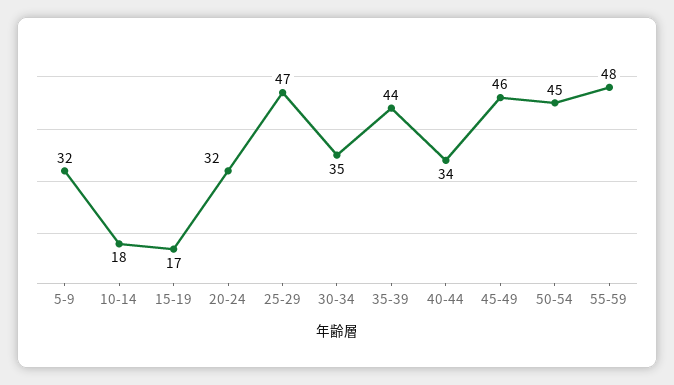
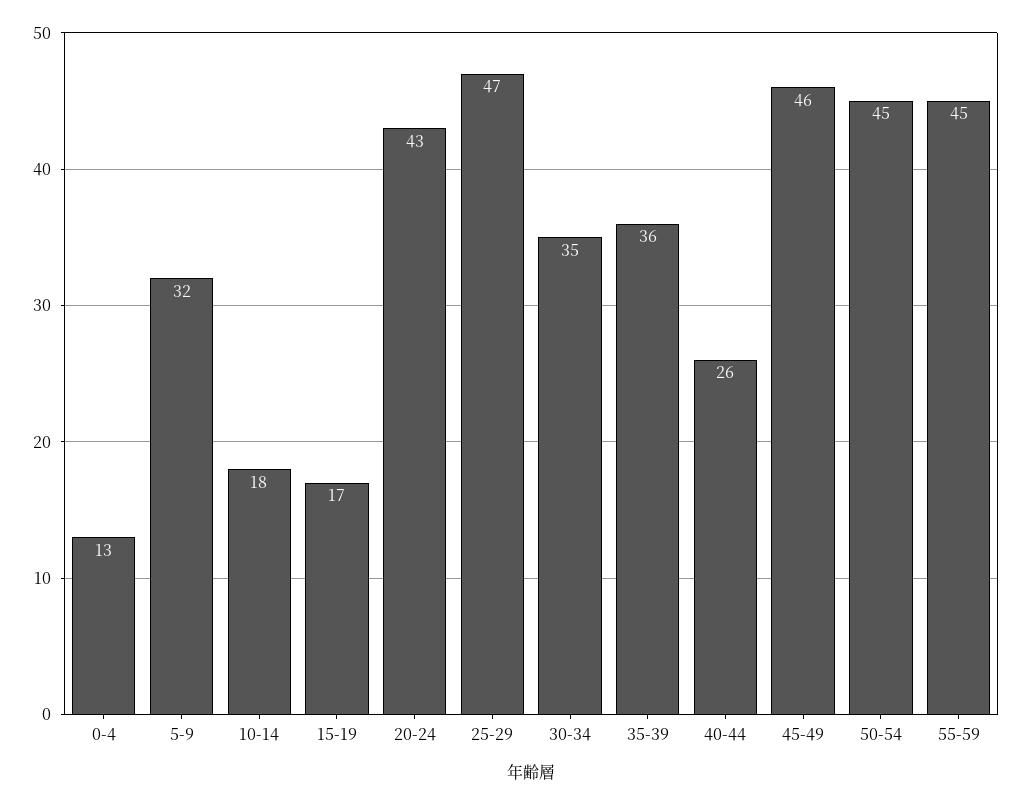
20-24: 32 -> 43
35-39: 44 -> 36
40-44: 34 -> 26
55-59: 48 -> 45
0-4: none -> 13

